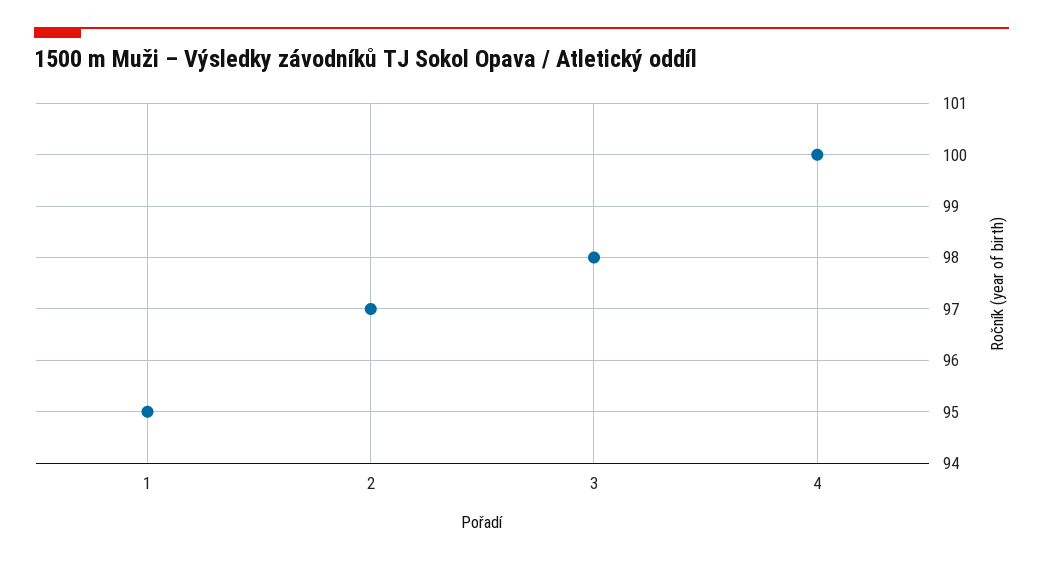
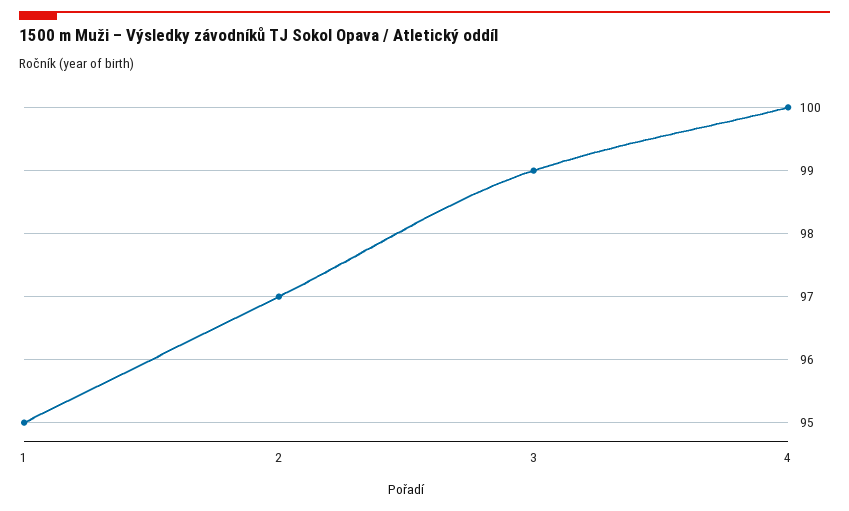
3: 98 -> 99

